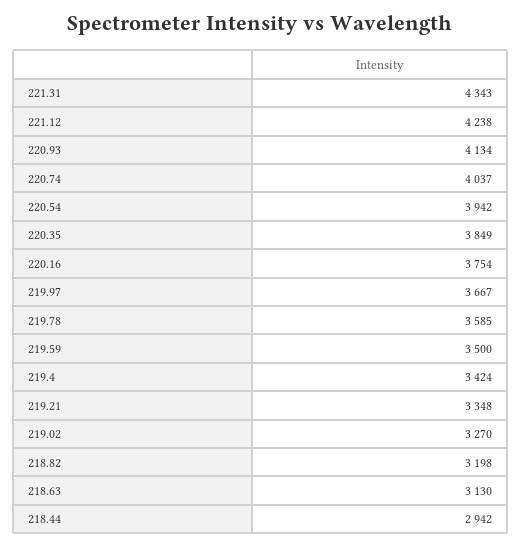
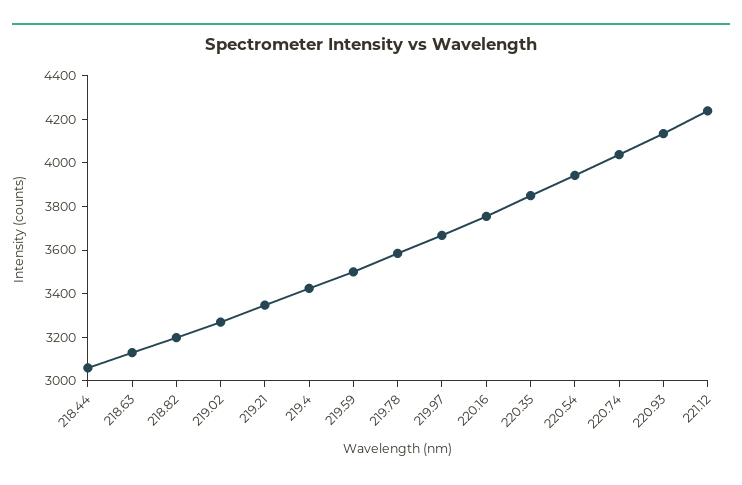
221.31: 4343 -> none
218.44: 2942 -> 3050

